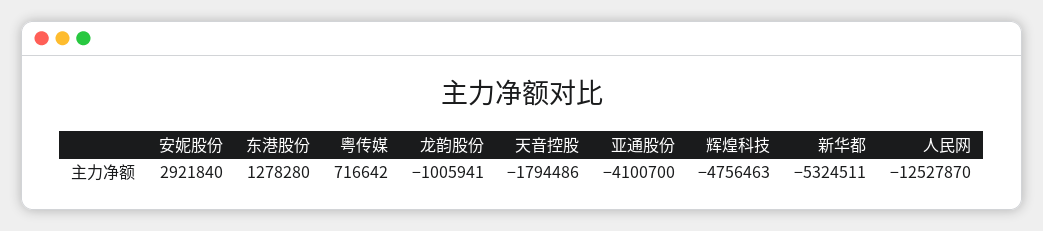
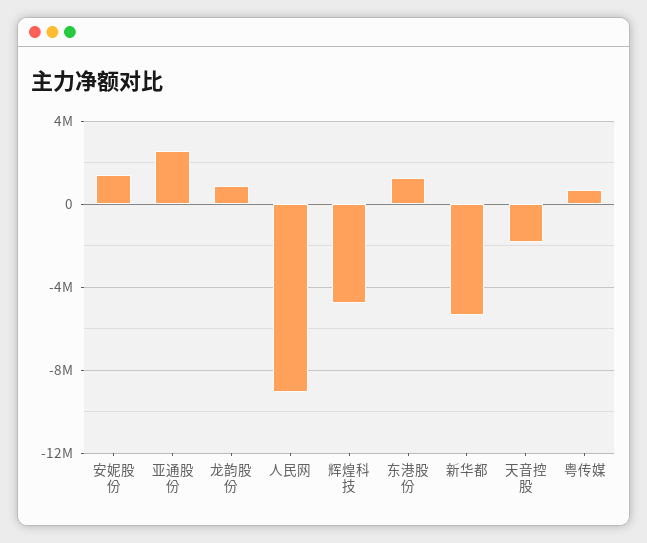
安妮股份: 2921840 -> 1500000
龙韵股份: -1005941 -> 1000000
亚通股份: -4100700 -> 2500000
人民网: -12527870 -> -9000000

